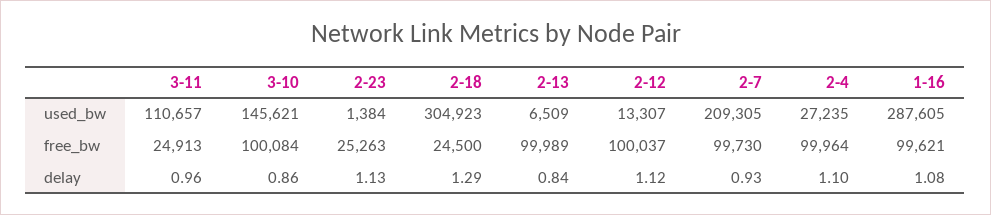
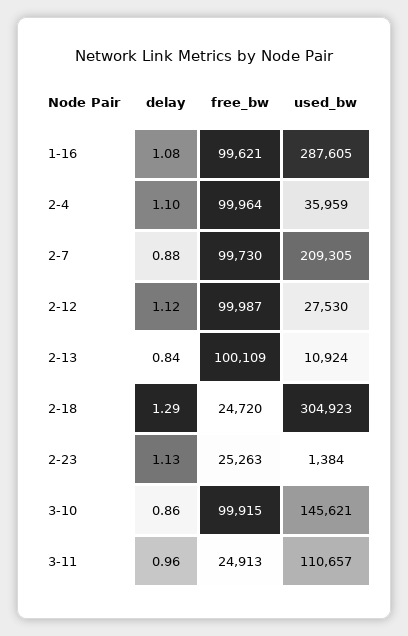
2-13, used_bw: 6509 -> 10924
2-12, used_bw: 13307 -> 27530
2-4, used_bw: 27235 -> 35959
3-10, free_bw: 100084 -> 99915
2-18, free_bw: 24500 -> 24720
2-13, free_bw: 99989 -> 100109
2-12, free_bw: 100037 -> 99987
2-7, delay: 0.93 -> 0.88

